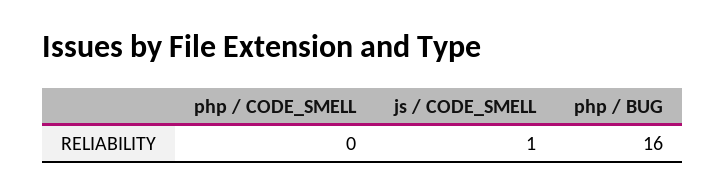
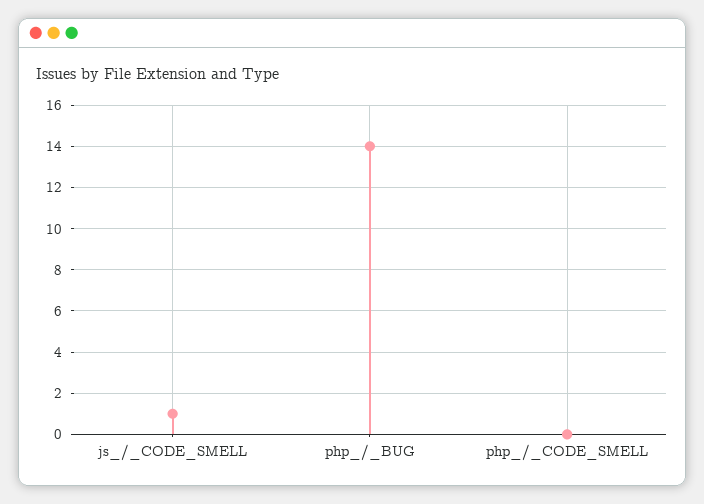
php / BUG: 16 -> 14

